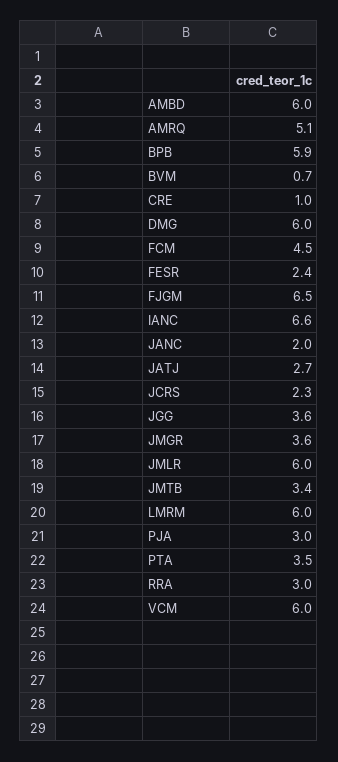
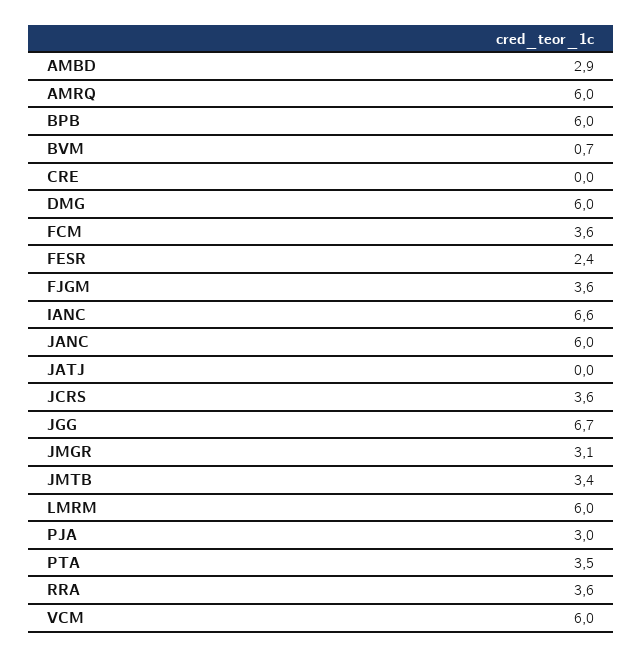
AMBD: 6 -> 2.9
AMRQ: 5.1 -> 6
BPB: 5.9 -> 6
CRE: 1 -> 0
FCM: 4.5 -> 3.6
FJGM: 6.5 -> 3.6
JANC: 2 -> 6
JATJ: 2.7 -> 0
JCRS: 2.3 -> 3.6
JGG: 3.6 -> 6.7
JMGR: 3.6 -> 3.1
JMLR: 6 -> none
RRA: 3 -> 3.6

